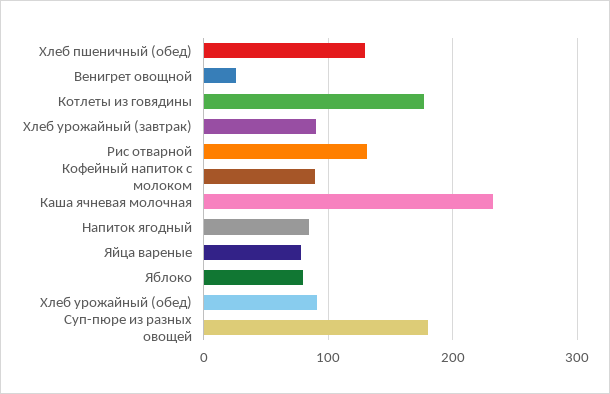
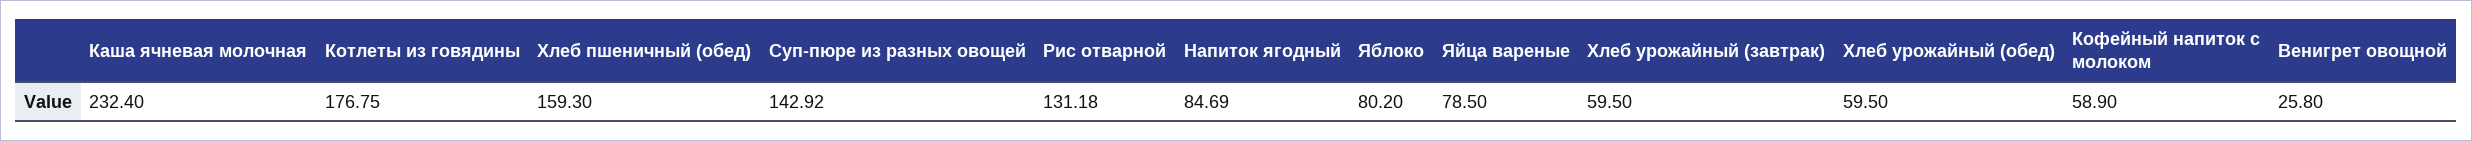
Хлеб пшеничный (обед): 130 -> 159.3
Хлеб урожайный (завтрак): 90 -> 59.5
Кофейный напиток с молоком: 90 -> 58.9
Хлеб урожайный (обед): 90 -> 59.5
Суп-пюре из разных овощей: 180 -> 142.92

